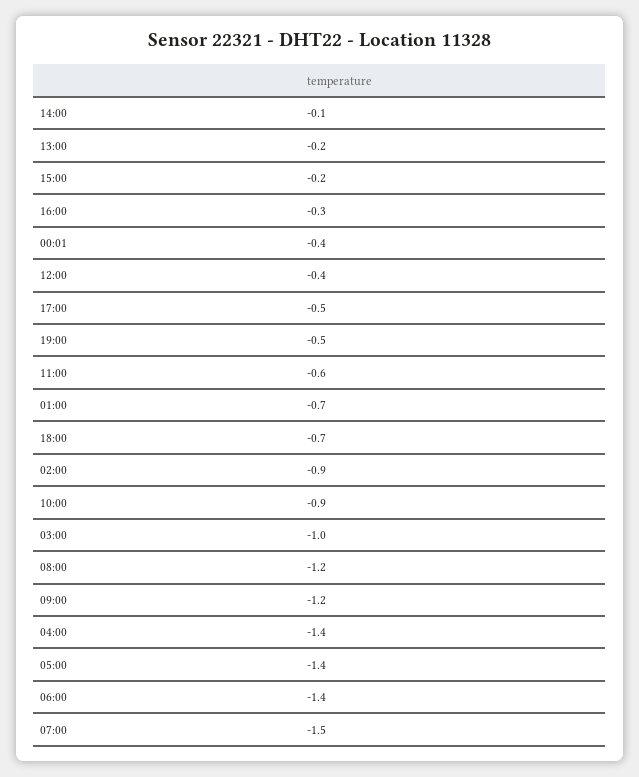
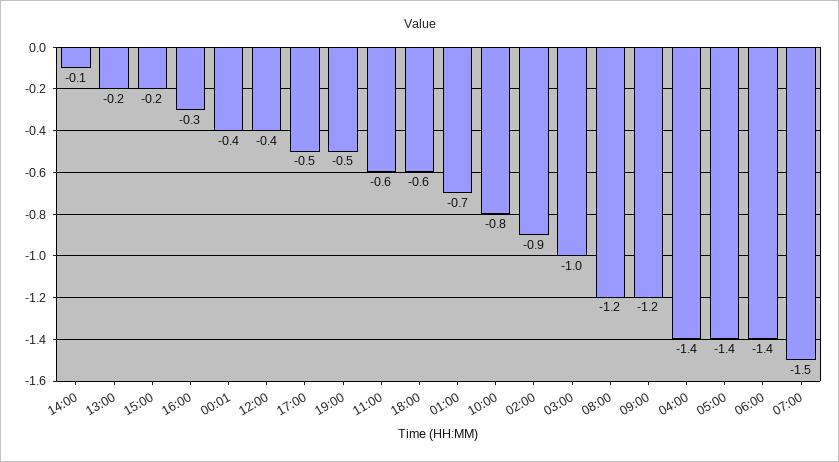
18:00: -0.7 -> -0.6
10:00: -0.9 -> -0.8

